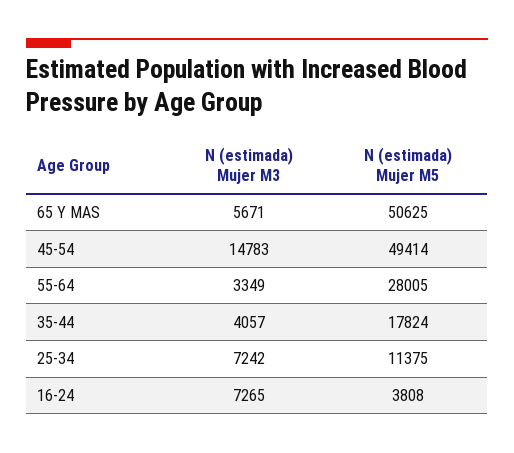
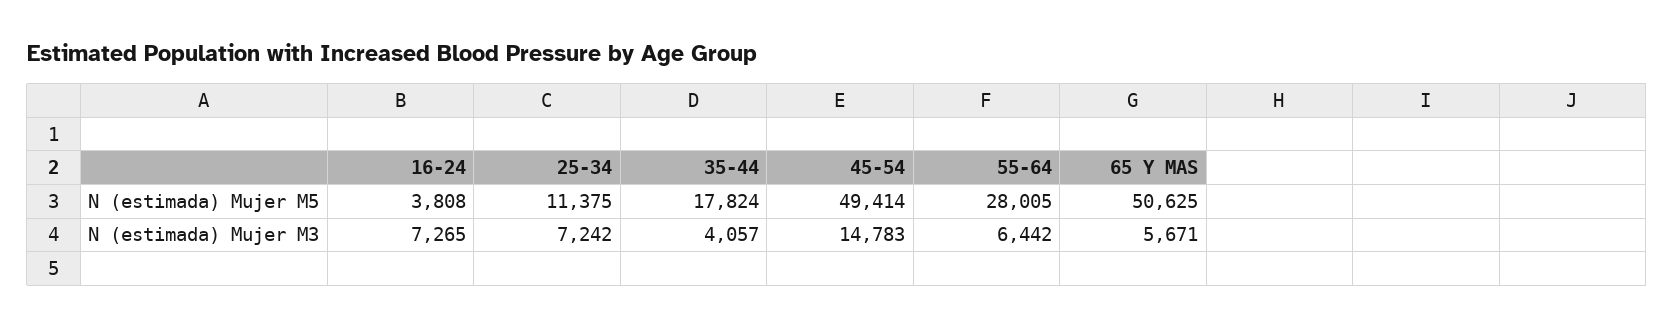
N (estimada) Mujer M3, 55-64: 3349 -> 6442

